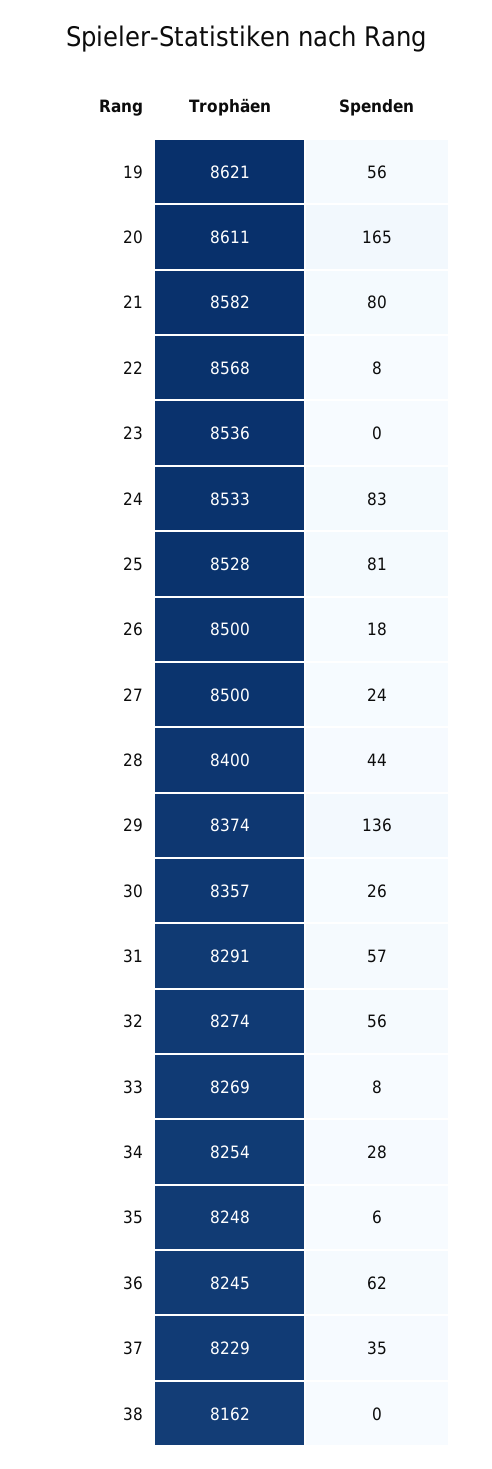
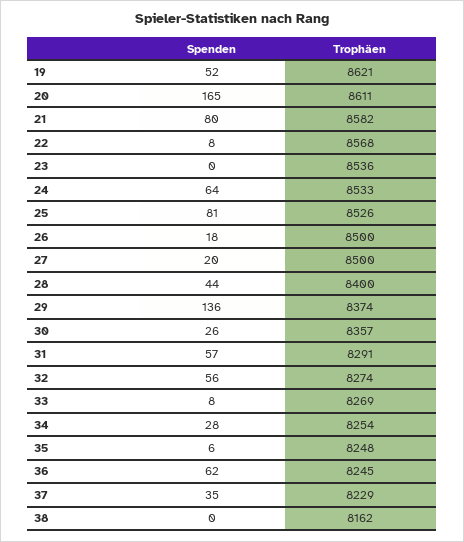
Spenden, 19: 56 -> 52
Spenden, 24: 83 -> 64
Trophäen, 25: 8528 -> 8526
Spenden, 27: 24 -> 20

